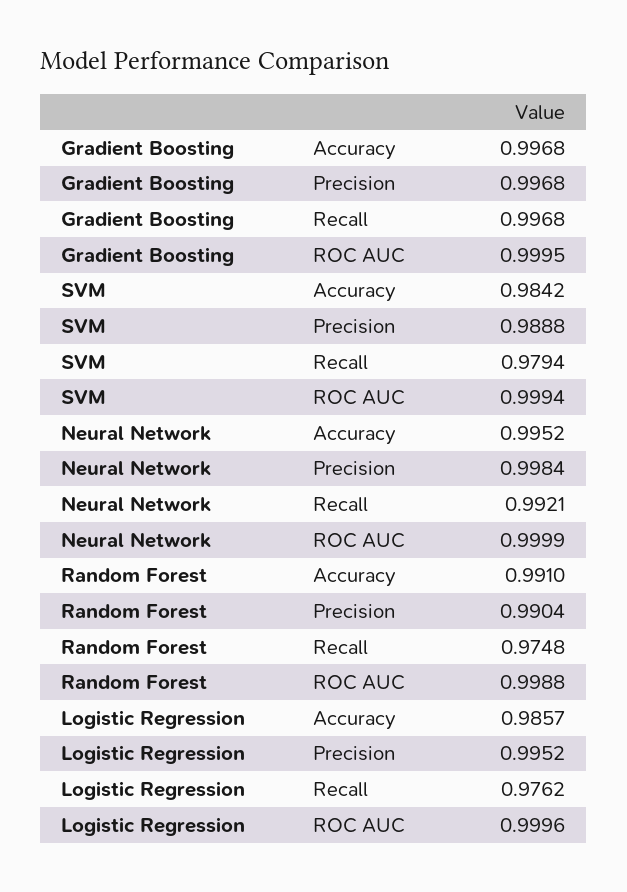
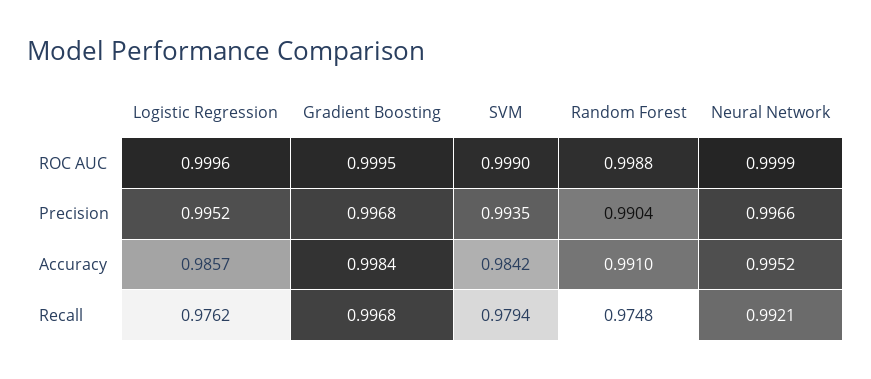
Gradient Boosting, Accuracy: 0.9968 -> 0.9984
SVM, Precision: 0.9888 -> 0.9935
SVM, ROC AUC: 0.9994 -> 0.999
Neural Network, Precision: 0.9984 -> 0.9966

